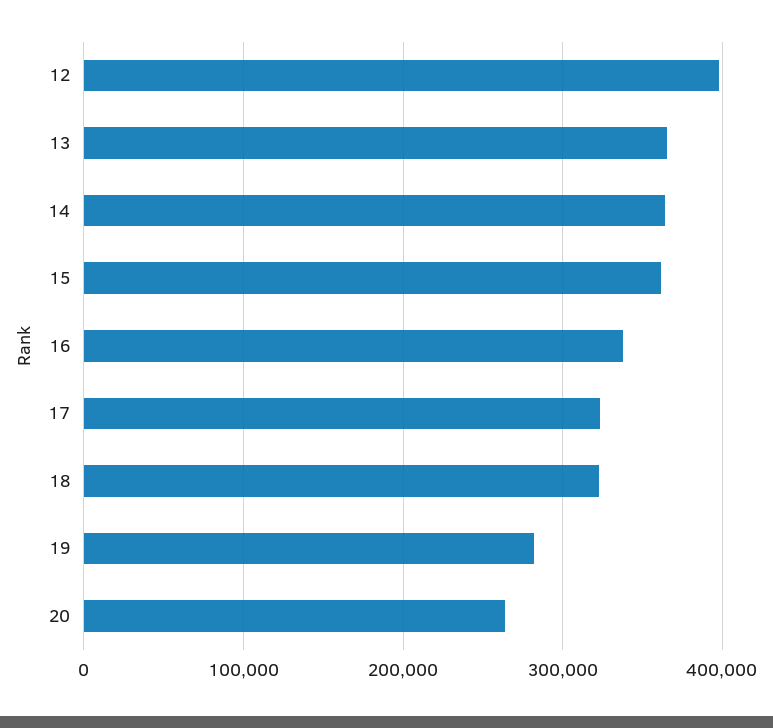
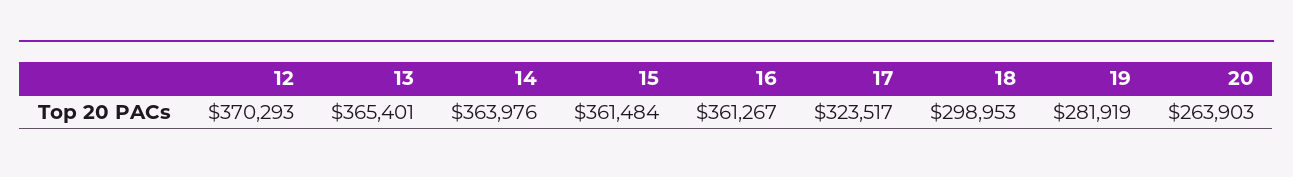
12: 400000 -> 370293
16: 340000 -> 361267
18: 320000 -> 298953

